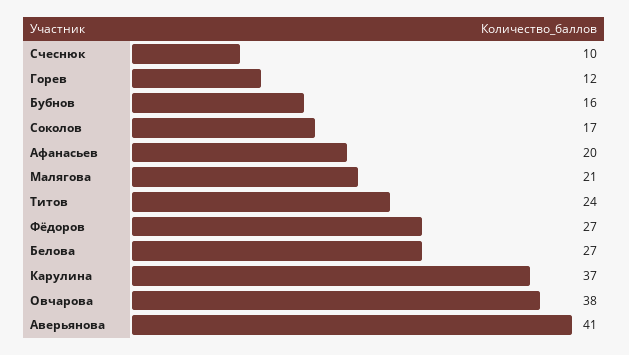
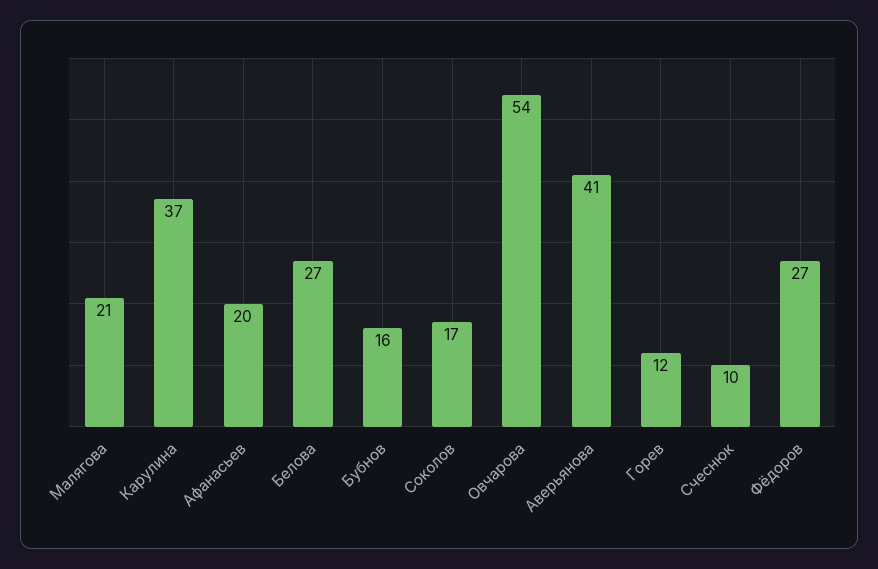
Титов: 24 -> none
Овчарова: 38 -> 54

